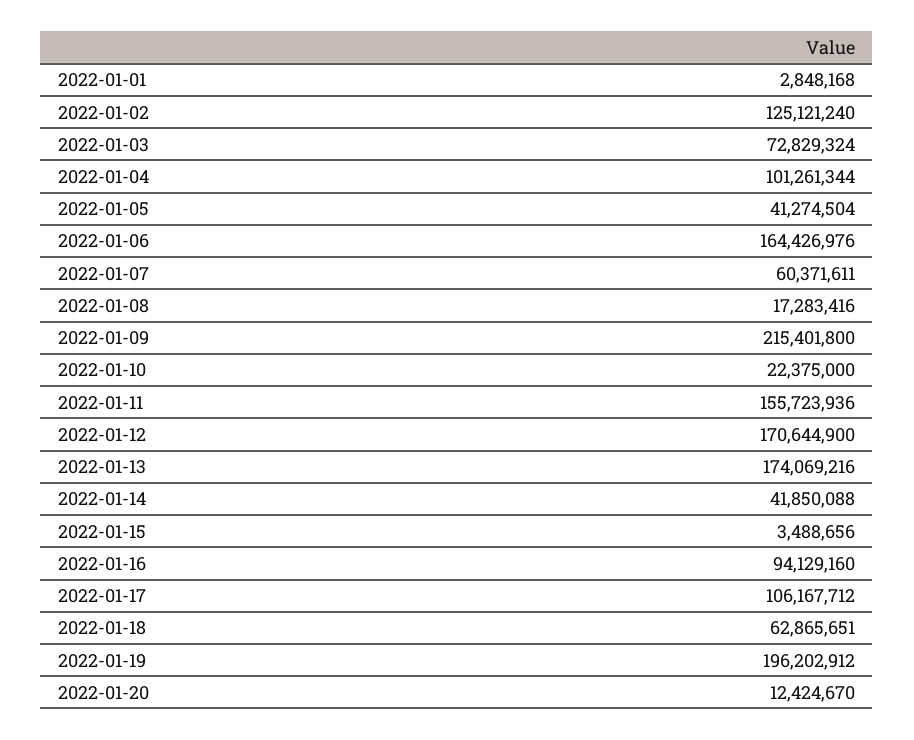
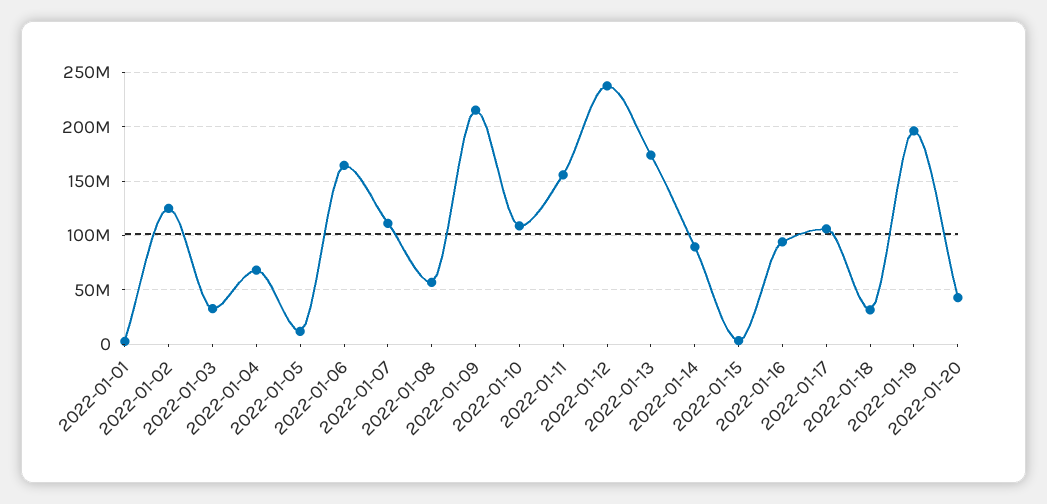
2022-01-03: 72829324 -> 30000000
2022-01-04: 101261344 -> 70000000
2022-01-05: 41274504 -> 10000000
2022-01-07: 60371611 -> 110000000
2022-01-08: 17283416 -> 60000000
2022-01-10: 22375000 -> 110000000
2022-01-12: 170644900 -> 240000000
2022-01-14: 41850088 -> 90000000
2022-01-18: 62865651 -> 30000000
2022-01-20: 12424670 -> 40000000

